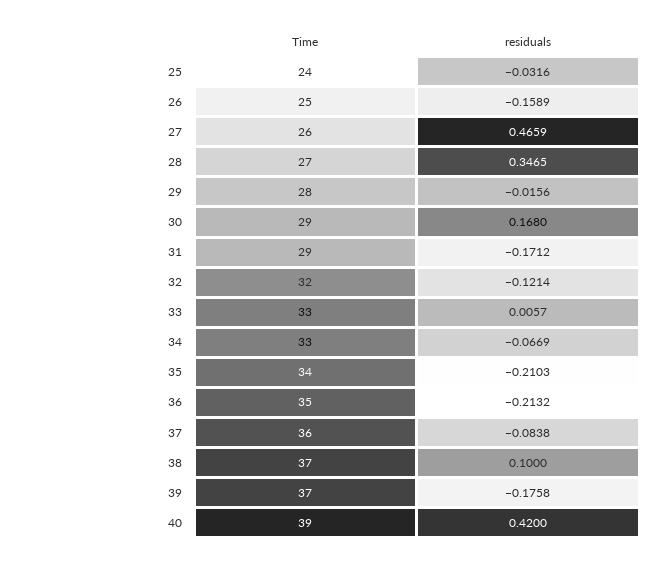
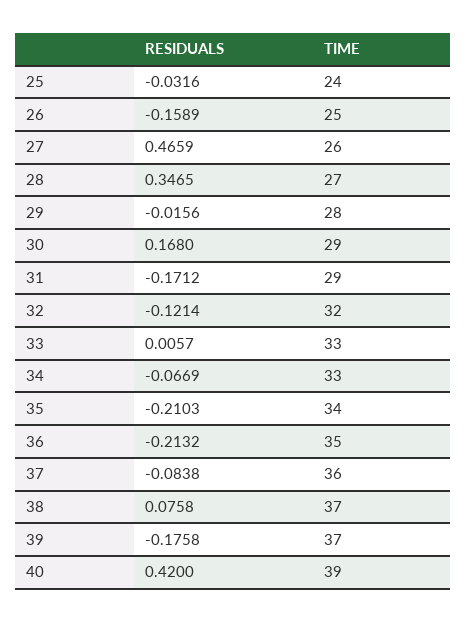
residuals, 38: 0.1 -> 0.0758

